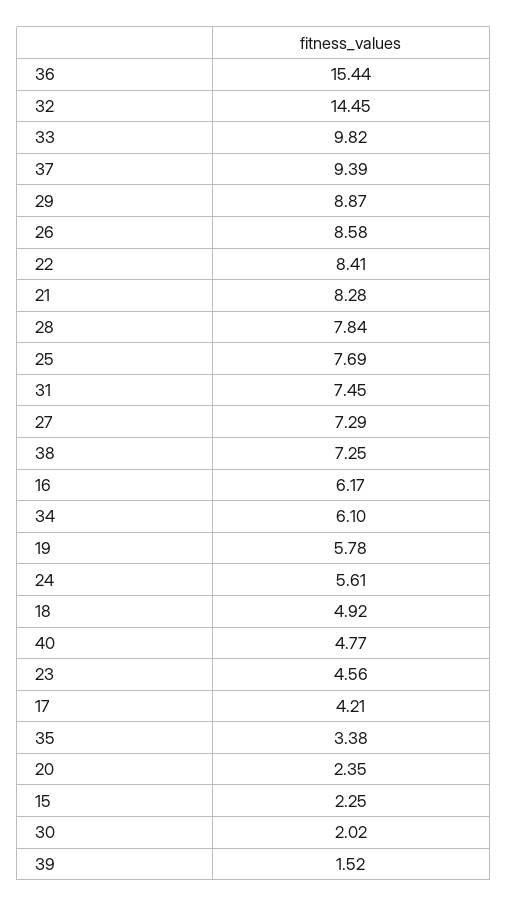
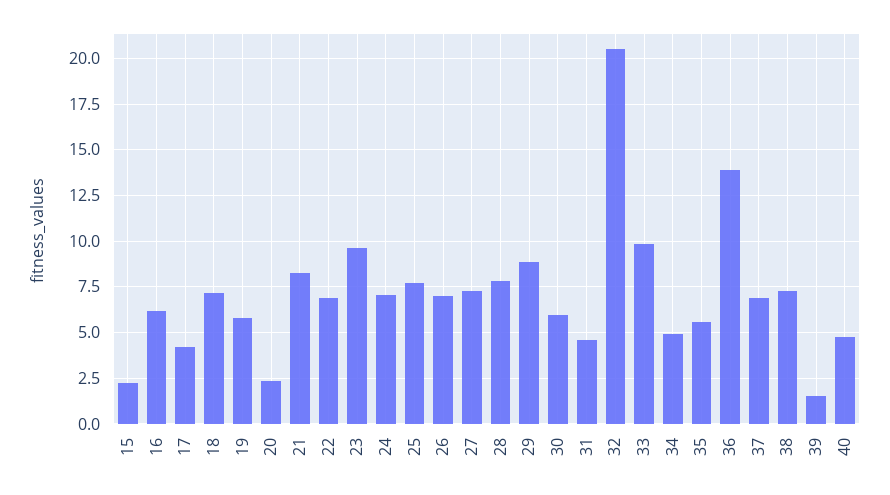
36: 15.44 -> 14
32: 14.45 -> 20.5
37: 9.39 -> 7
26: 8.58 -> 7
22: 8.41 -> 7
31: 7.45 -> 4.5
34: 6.1 -> 5
24: 5.61 -> 7
18: 4.92 -> 7
23: 4.56 -> 9.5
35: 3.38 -> 5.5
30: 2.02 -> 6

